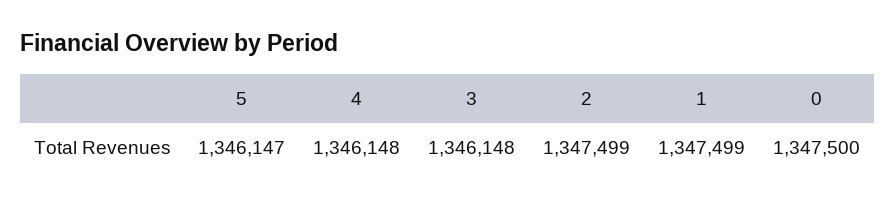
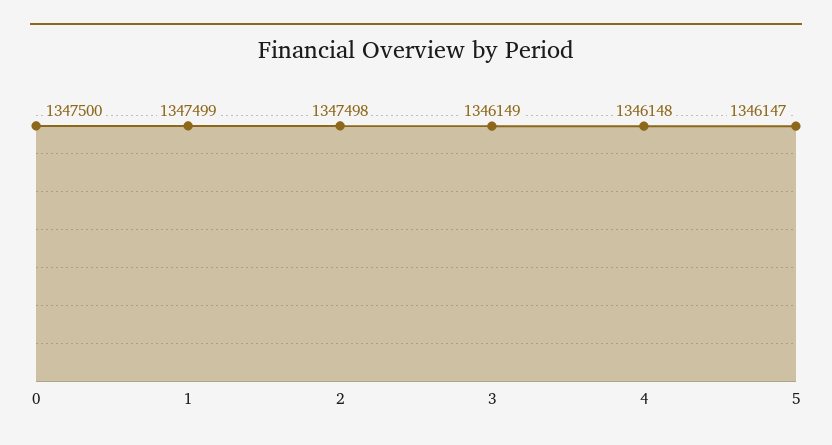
3: 1346148 -> 1346149
2: 1347499 -> 1347498

